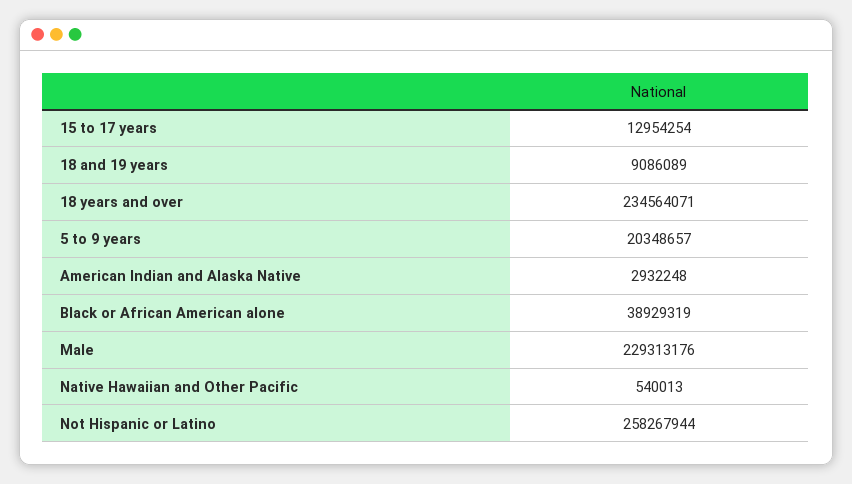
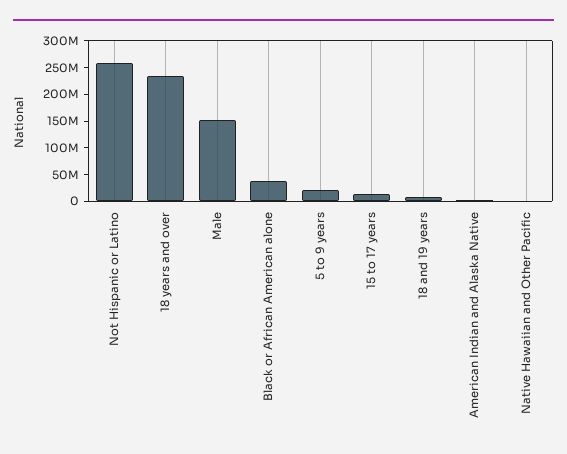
Male: 229313176 -> 150000000

